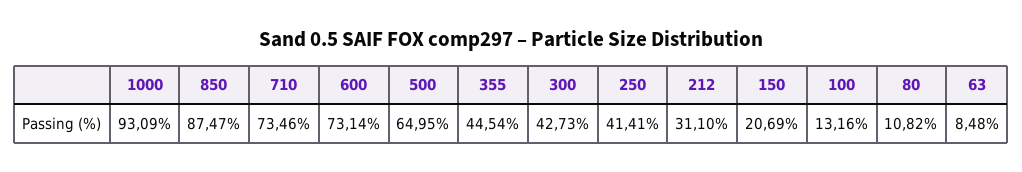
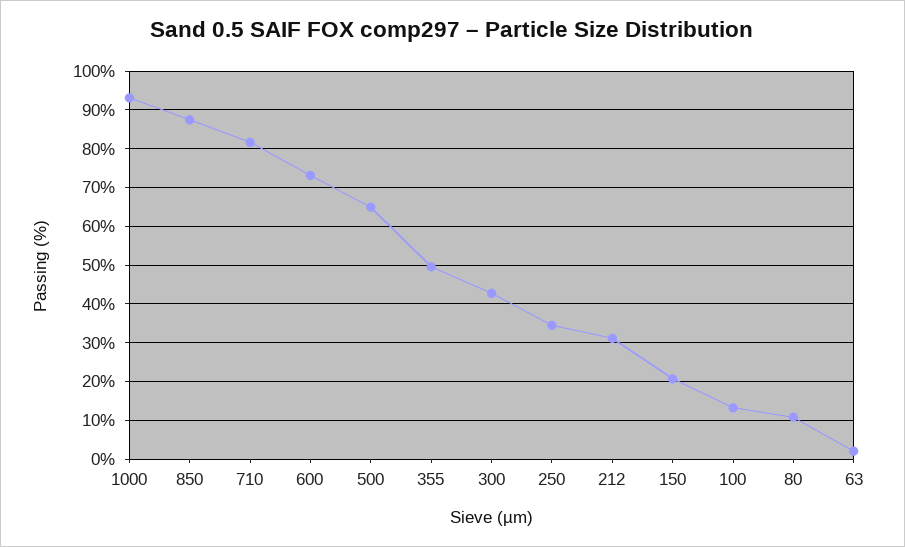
710: 73.46 -> 82
355: 44.54 -> 50
250: 41.41 -> 34
63: 8.48 -> 2

